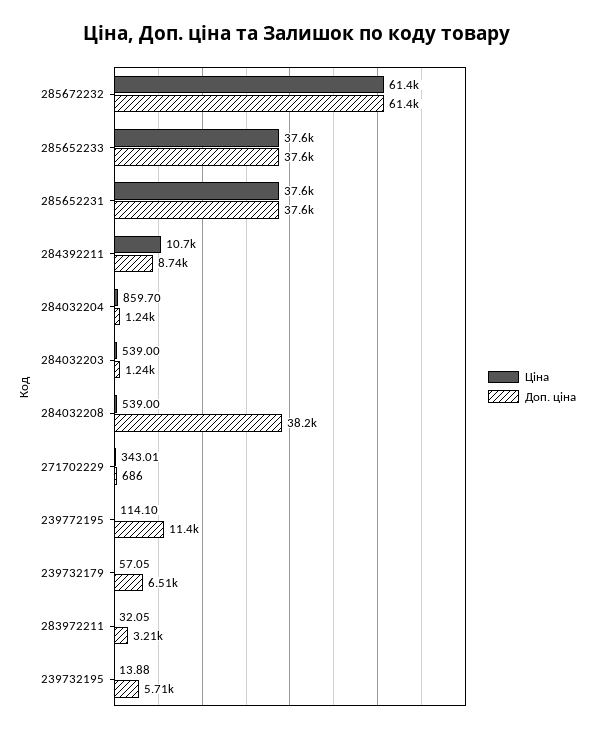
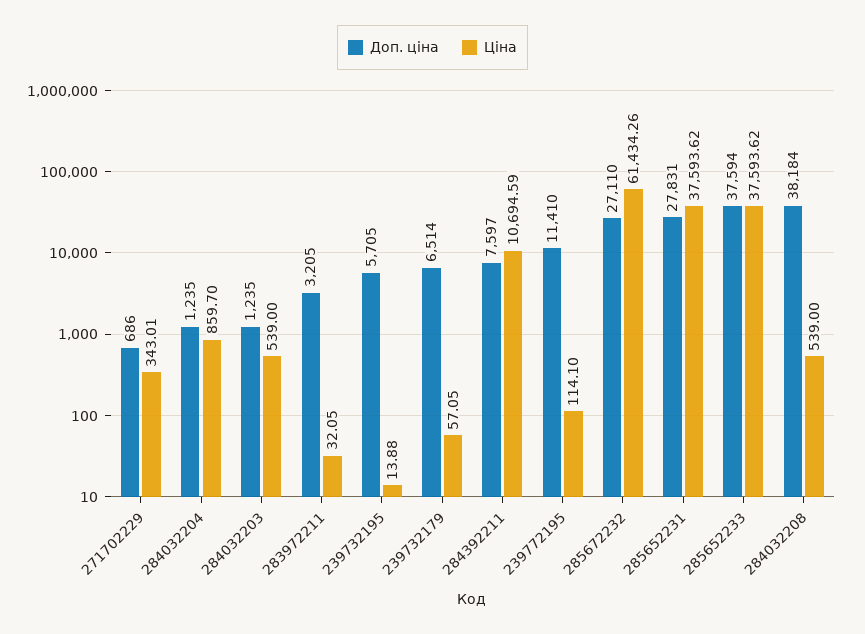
Доп. ціна, 285672232: 61400 -> 27110
Доп. ціна, 285652231: 37600 -> 27831
Доп. ціна, 284392211: 8740 -> 7597

